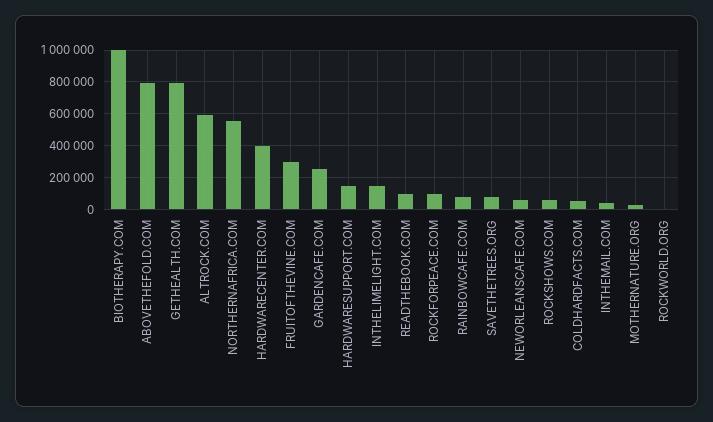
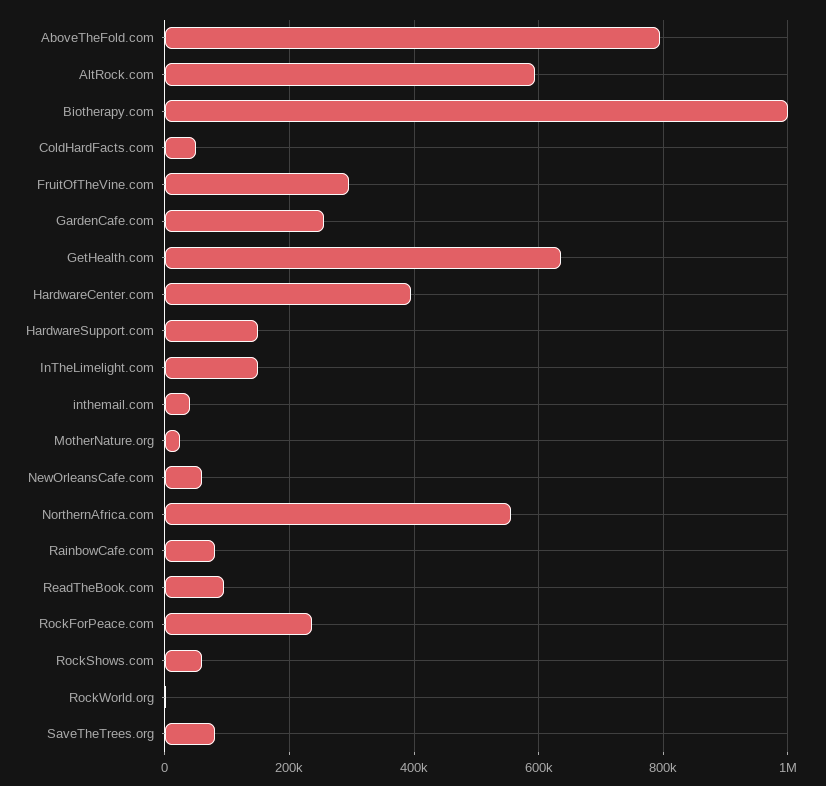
GETHEALTH.COM: 800000 -> 640000
ROCKFORPEACE.COM: 100000 -> 240000

